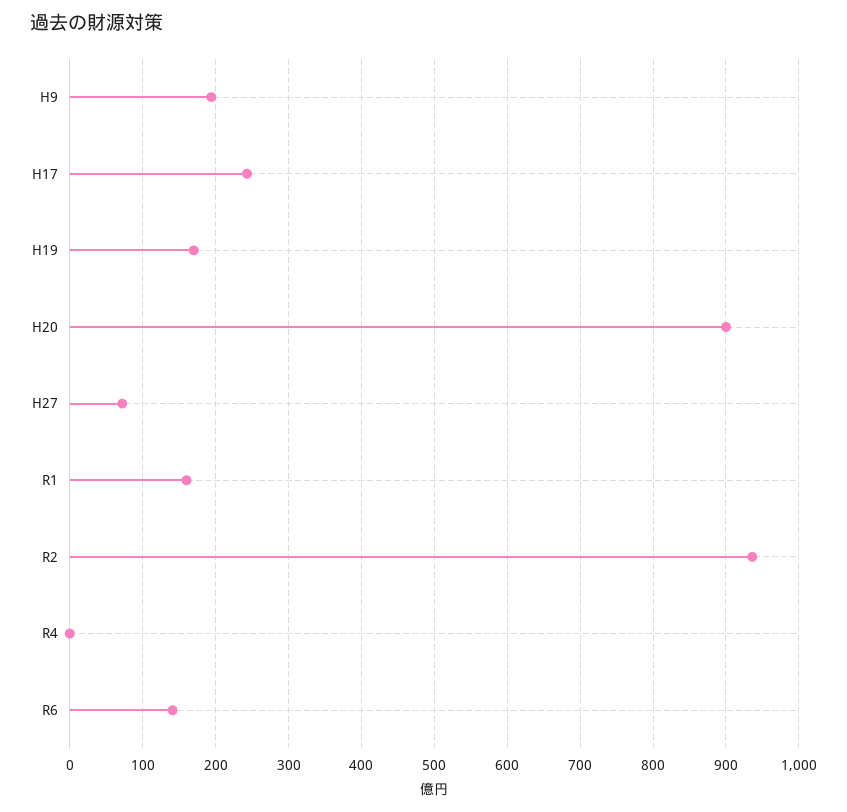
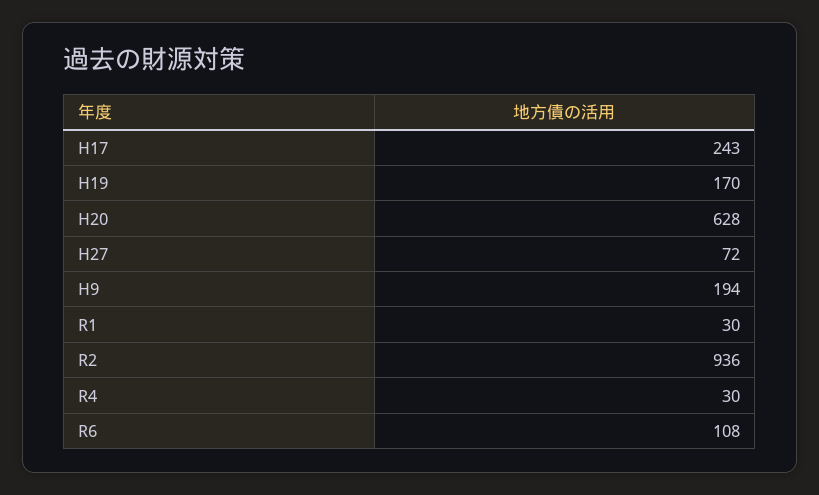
H20: 900 -> 628
R1: 160 -> 30
R4: 0 -> 30
R6: 140 -> 108

